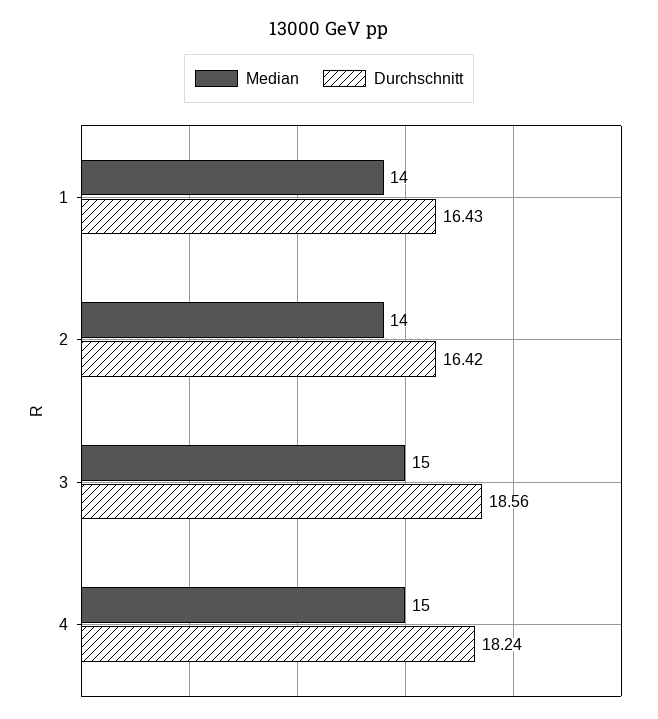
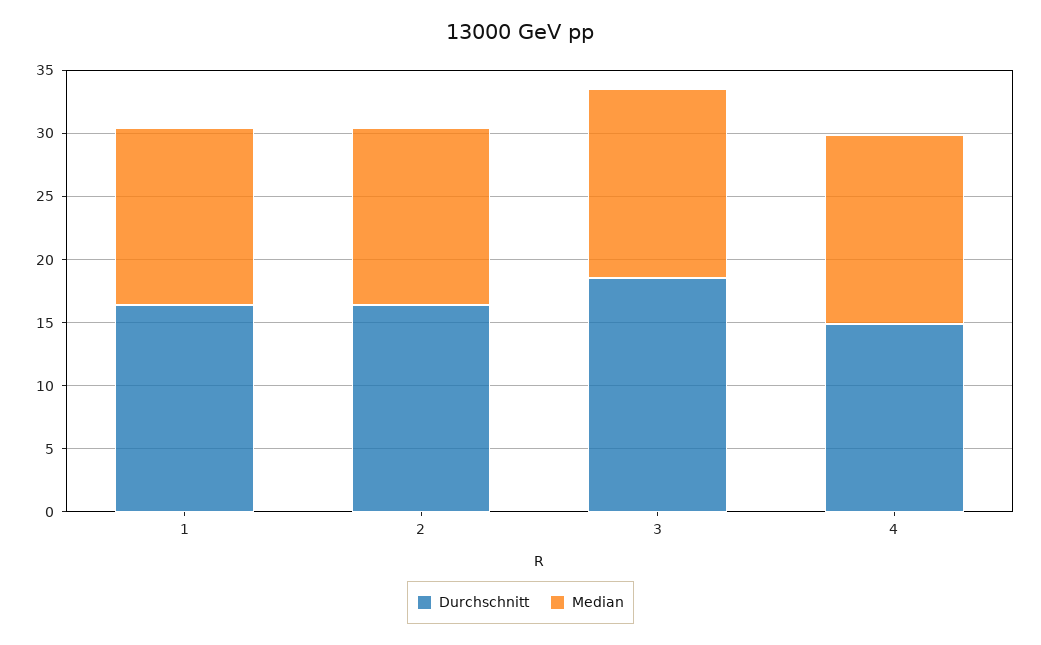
Durchschnitt, 4: 18.24 -> 15

